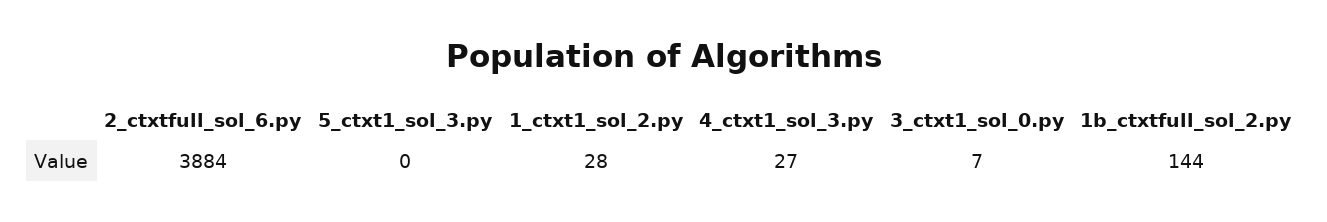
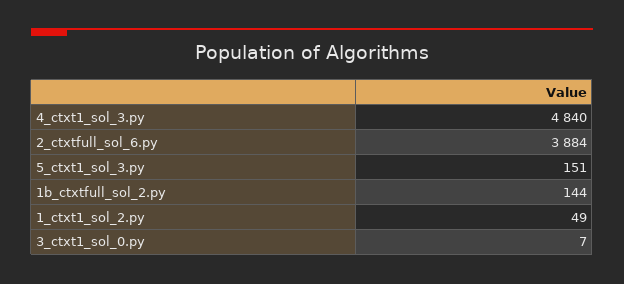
5_ctxt1_sol_3.py: 0 -> 151
1_ctxt1_sol_2.py: 28 -> 49
4_ctxt1_sol_3.py: 27 -> 4840

